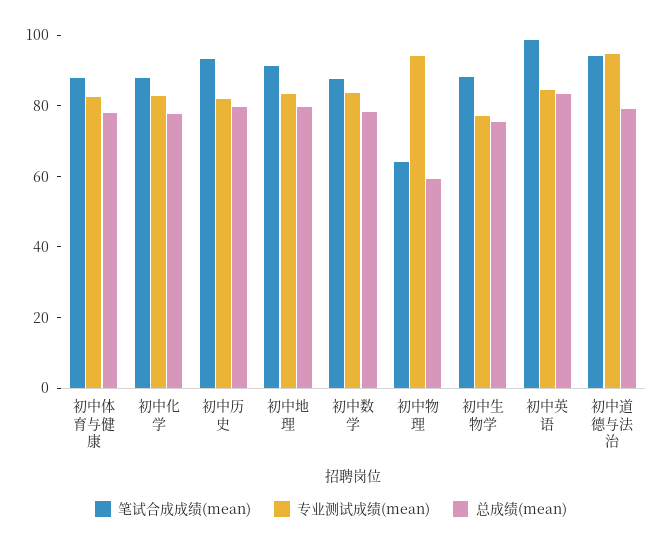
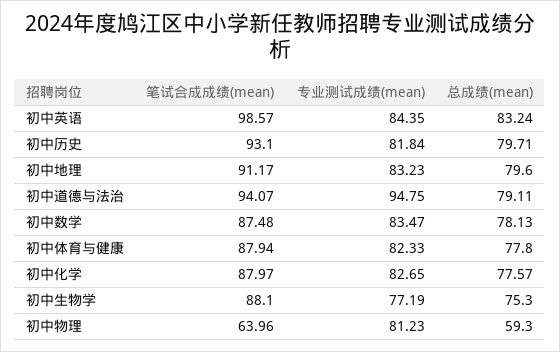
专业测试成绩(mean), 初中物理: 95 -> 81.23

